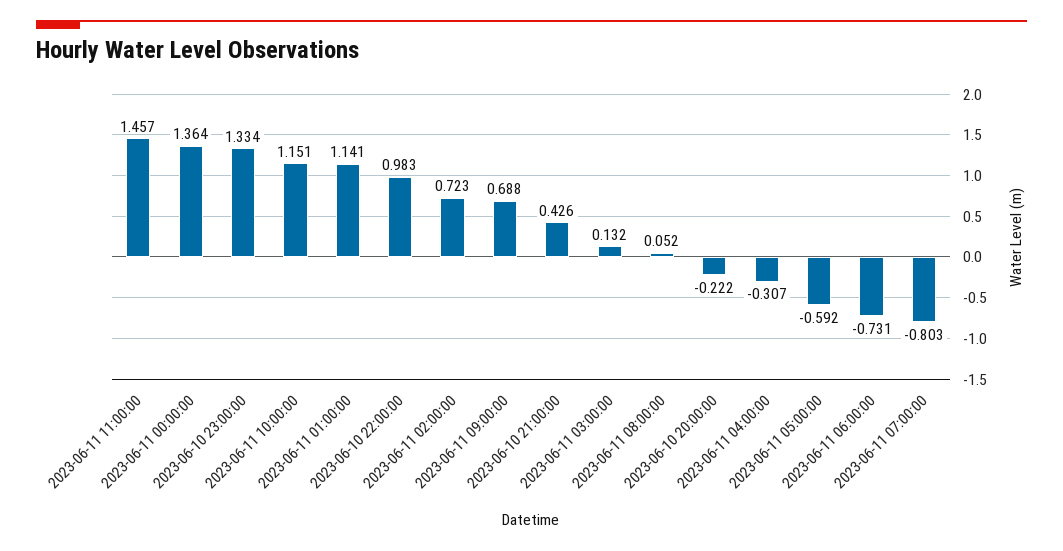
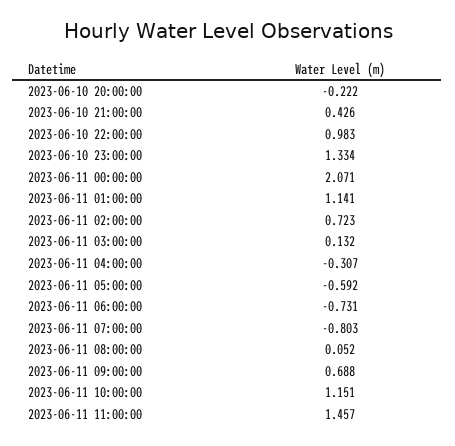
2023-06-11 00:00:00: 1.364 -> 2.071

